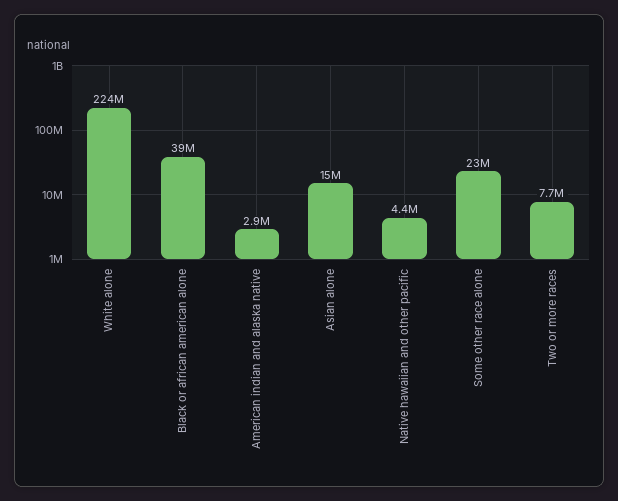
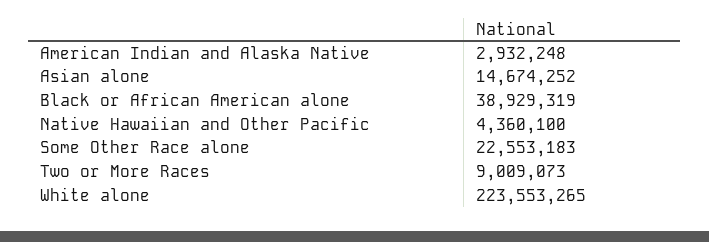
Two or more races: 7700000 -> 9009073

